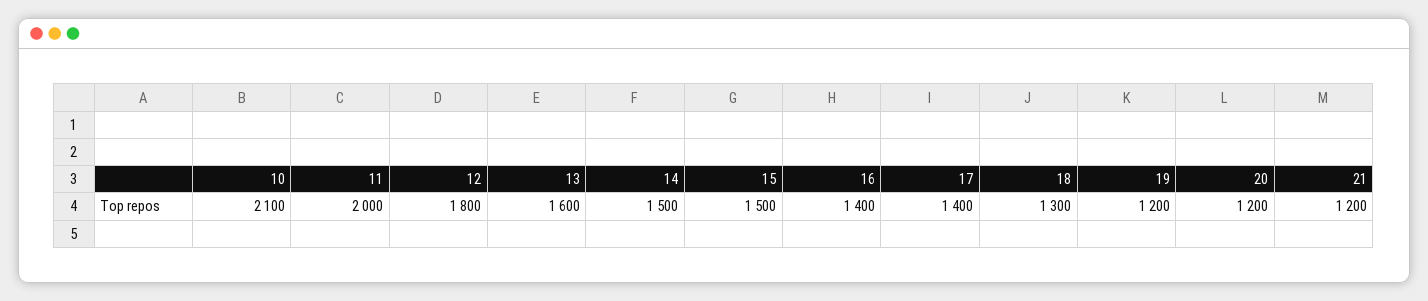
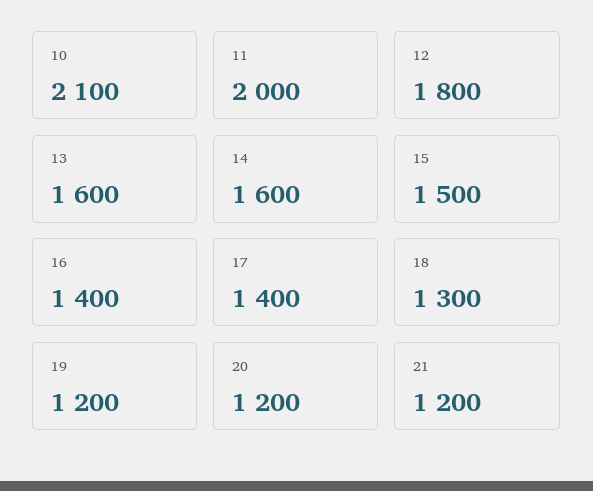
14: 1500 -> 1600

